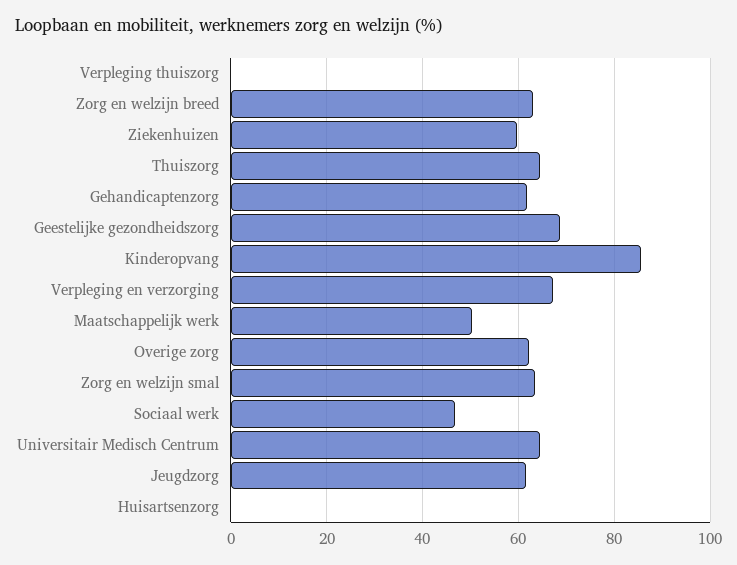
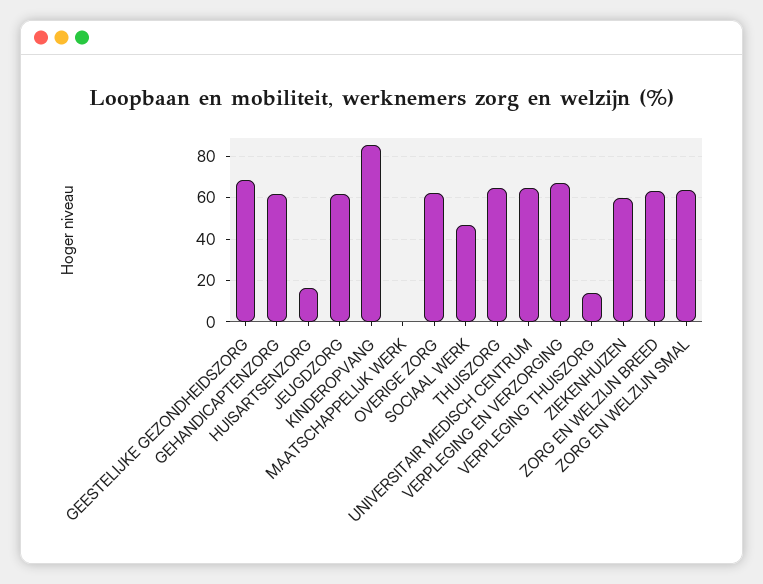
Verpleging thuiszorg: 0 -> 15
Maatschappelijk werk: 50 -> 0
Huisartsenzorg: 0 -> 15

